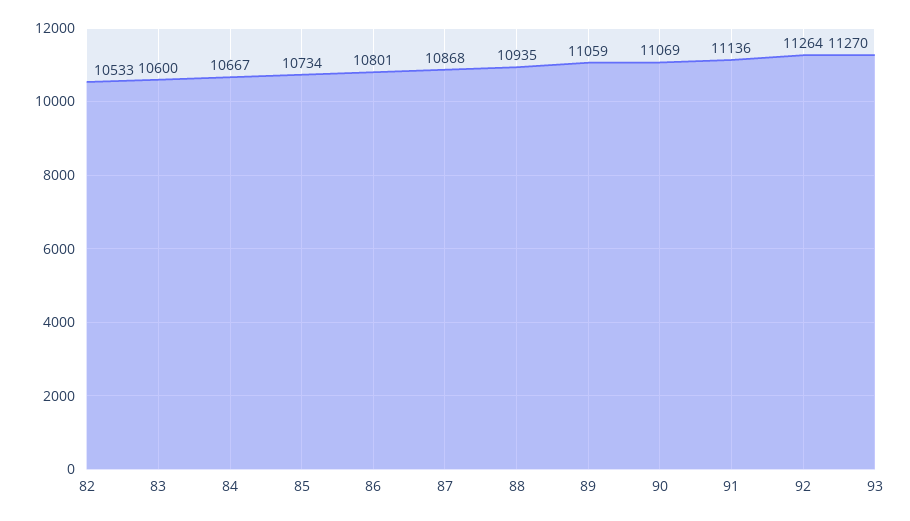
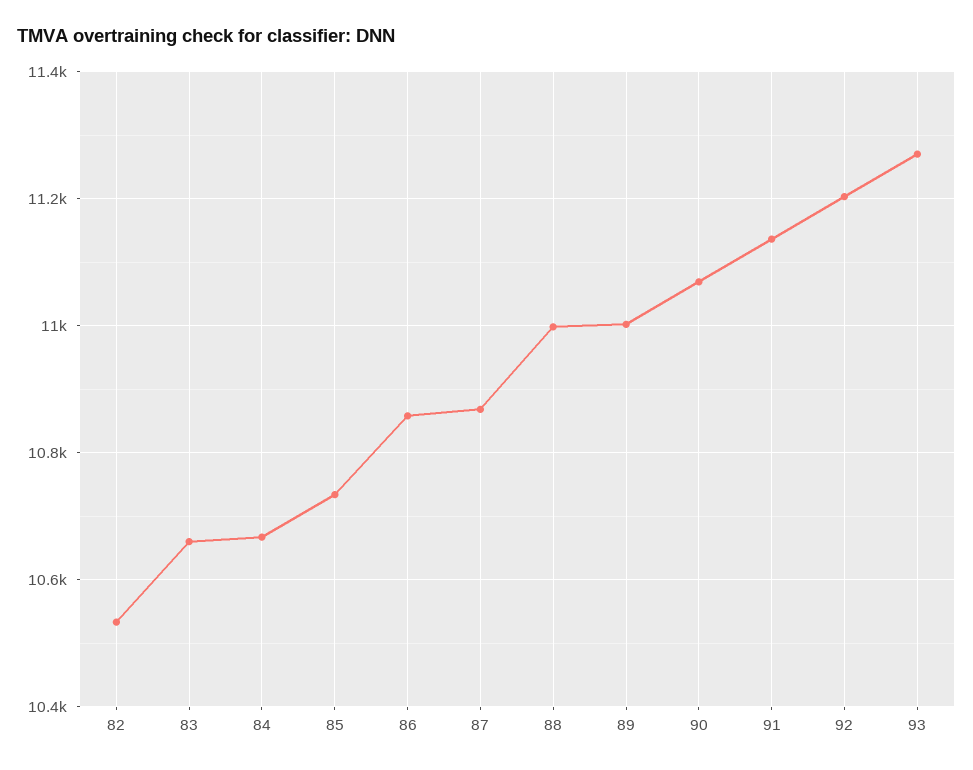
83: 10600 -> 10660
86: 10801 -> 10860
88: 10935 -> 11000
89: 11059 -> 11000
92: 11264 -> 11200

